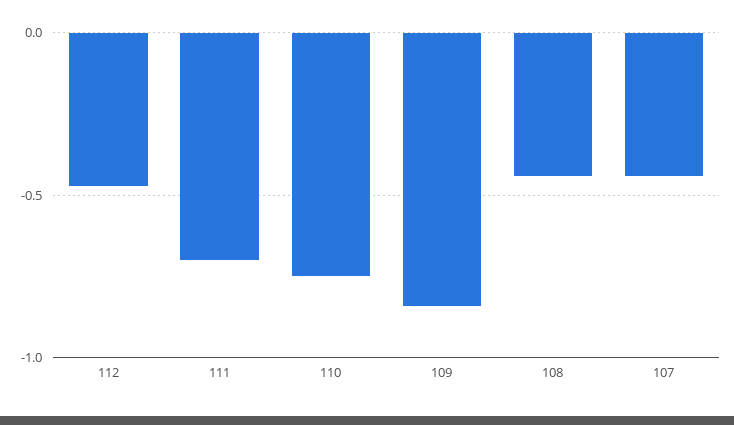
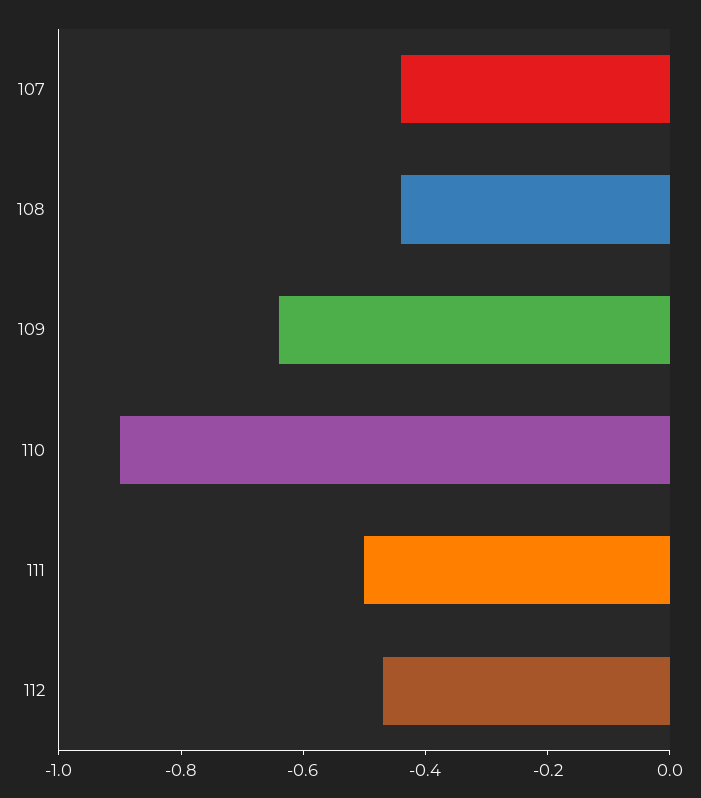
111: -0.7 -> -0.5
110: -0.75 -> -0.9
109: -0.85 -> -0.65

